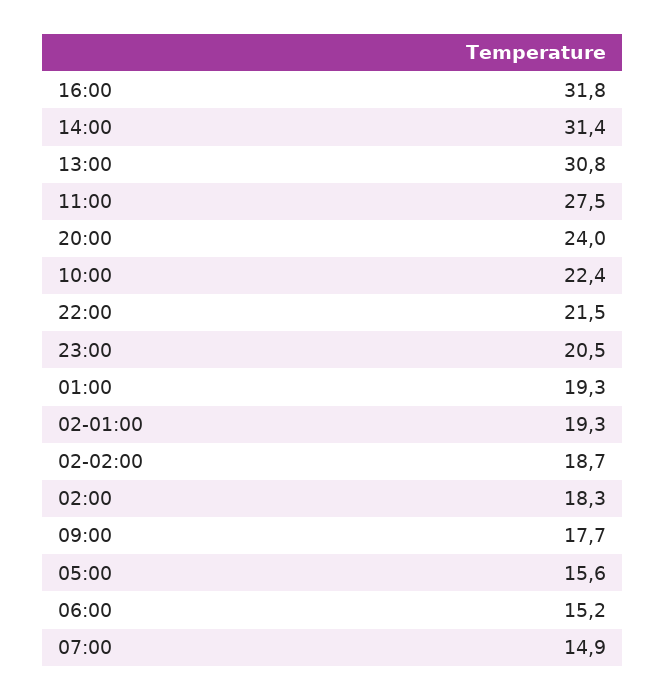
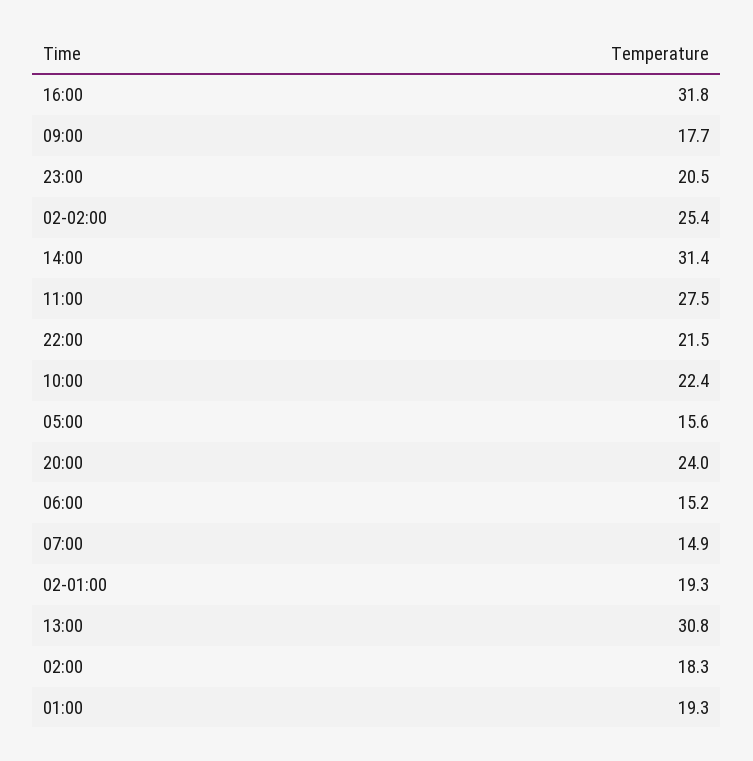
02-02:00: 18.7 -> 25.4

